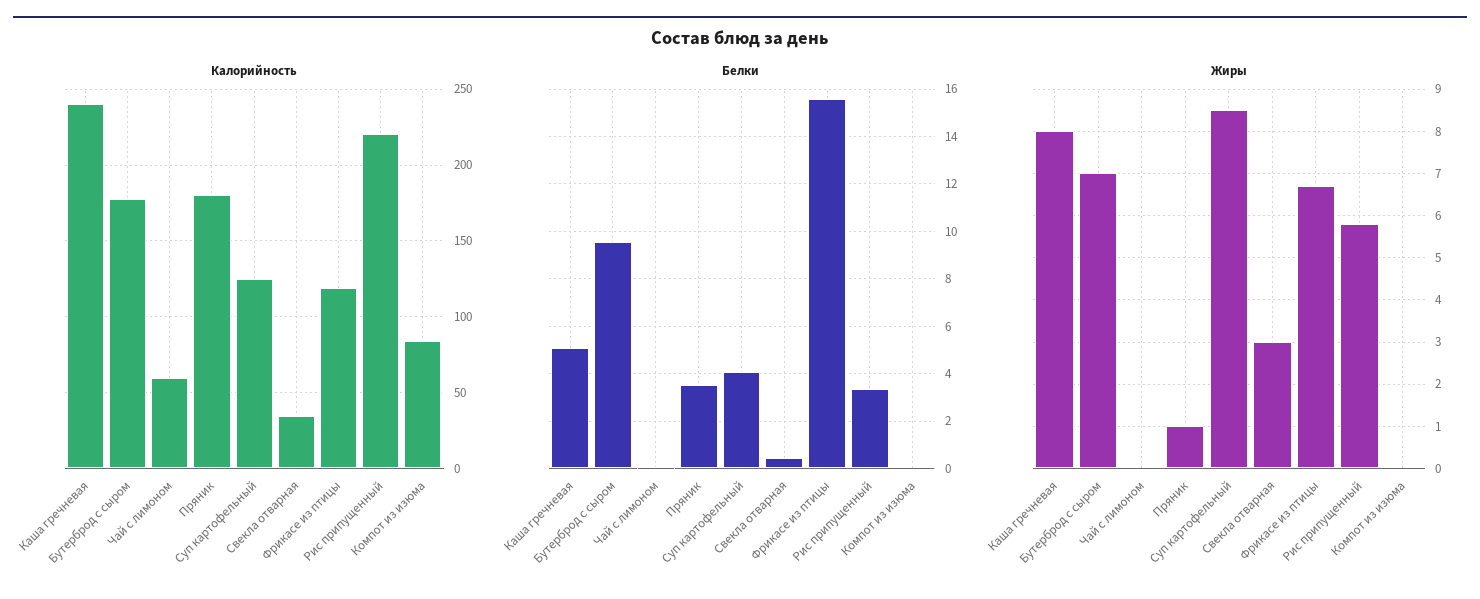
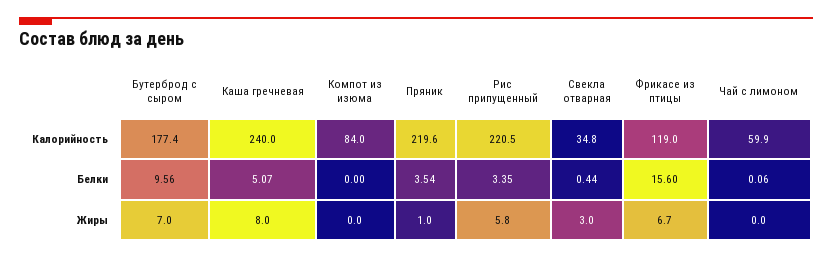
Калорийность, Пряник: 180 -> 219.6
Калорийность, Суп картофельный: 125 -> none
Белки, Суп картофельный: 4 -> none
Жиры, Суп картофельный: 8.5 -> none

